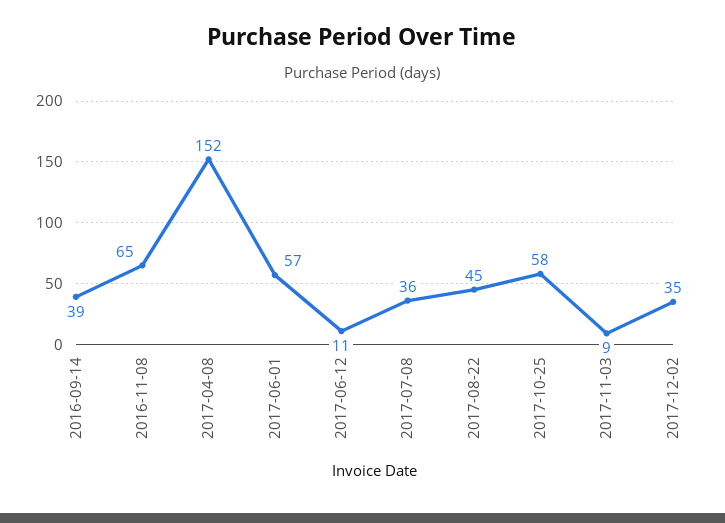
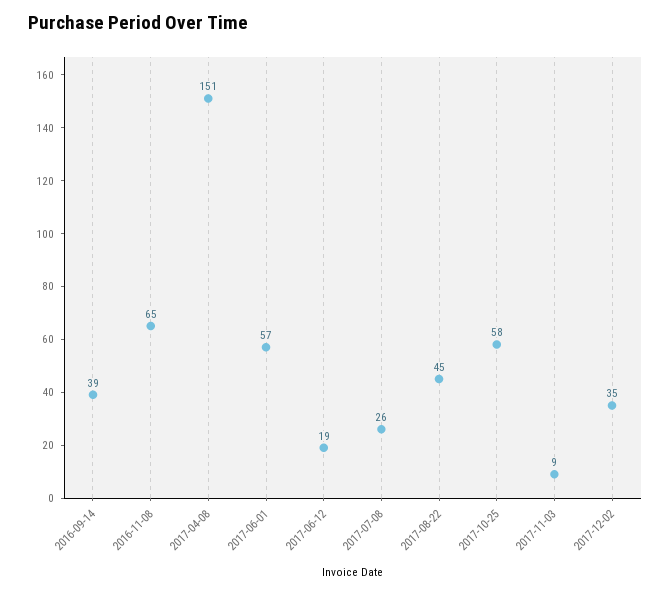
2017-04-08: 152 -> 151
2017-06-12: 11 -> 19
2017-07-08: 36 -> 26

